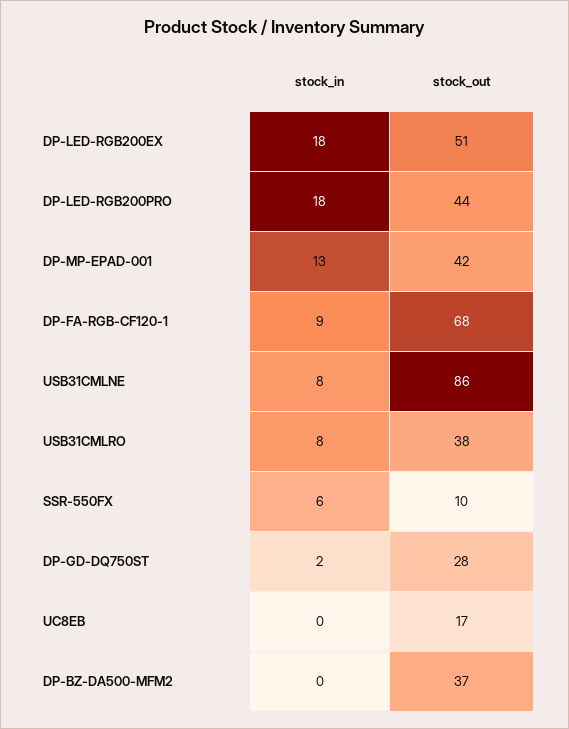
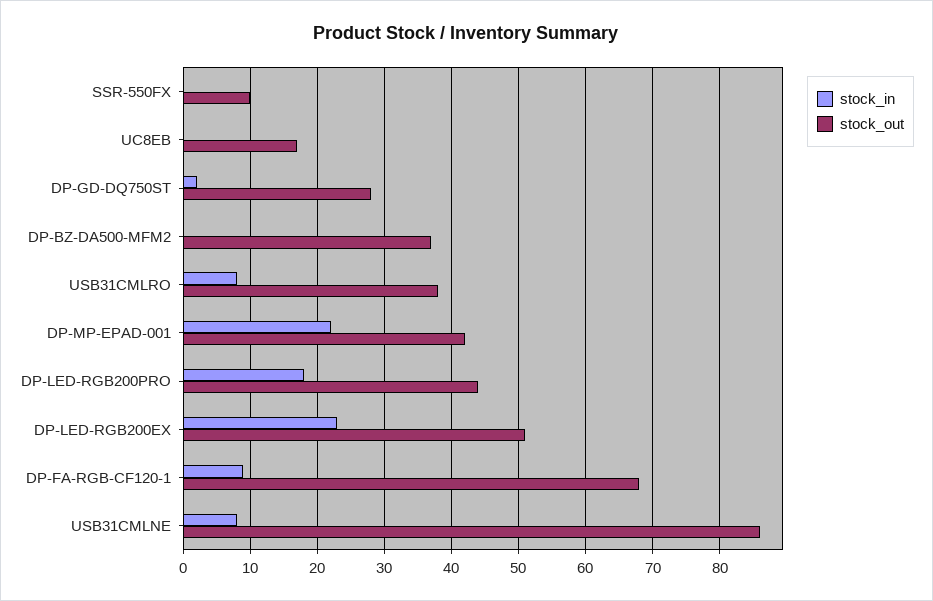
stock_in, DP-LED-RGB200EX: 18 -> 23
stock_in, DP-MP-EPAD-001: 13 -> 22
stock_in, SSR-550FX: 6 -> 0

